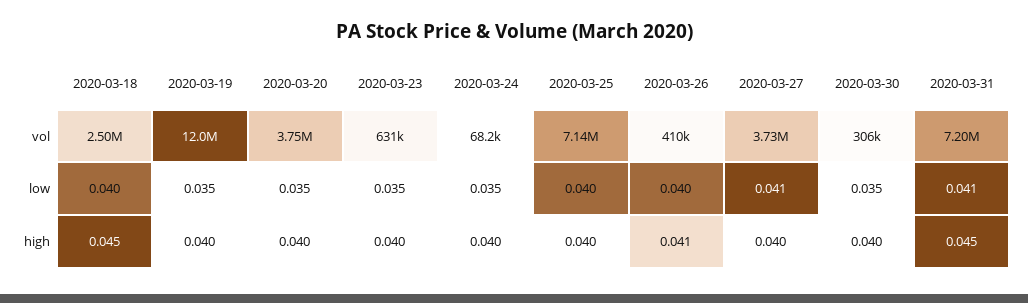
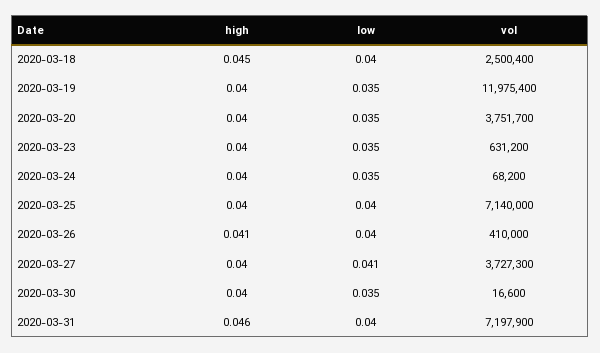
2020-03-30, vol: 306000 -> 16600
2020-03-31, low: 0.041 -> 0.04
2020-03-31, high: 0.045 -> 0.046

